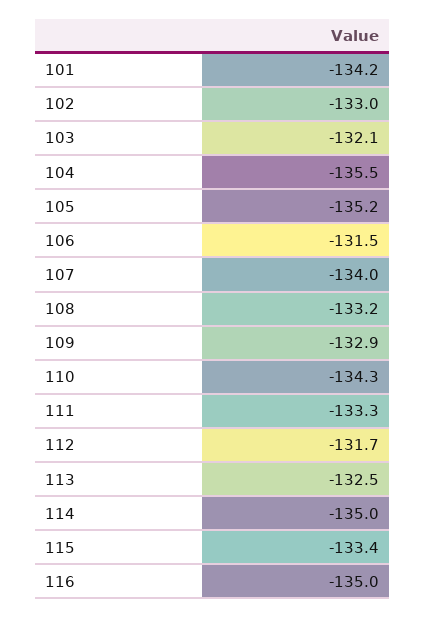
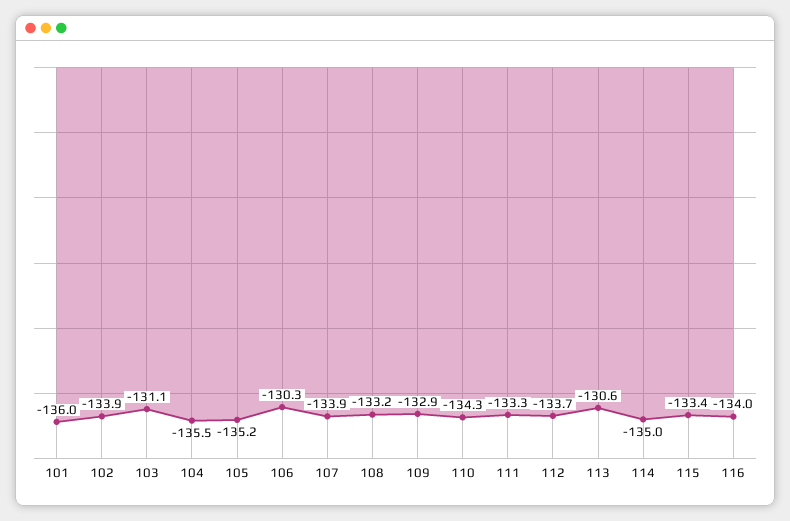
101: -134.2 -> -136
102: -133 -> -133.9
103: -132.1 -> -131.1
106: -131.5 -> -130.3
107: -134 -> -133.9
112: -131.7 -> -133.7
113: -132.5 -> -130.6
116: -135 -> -134

